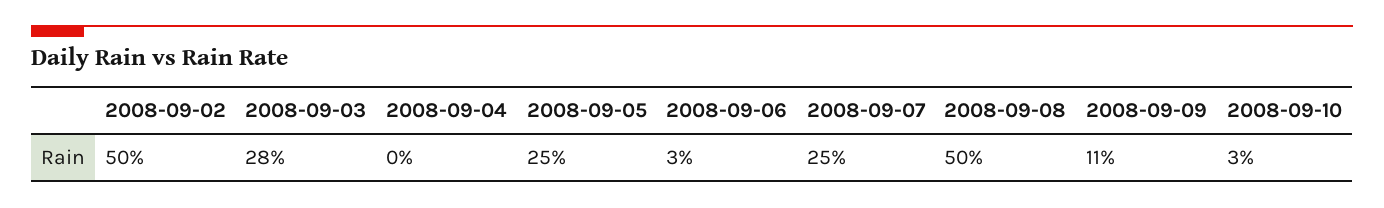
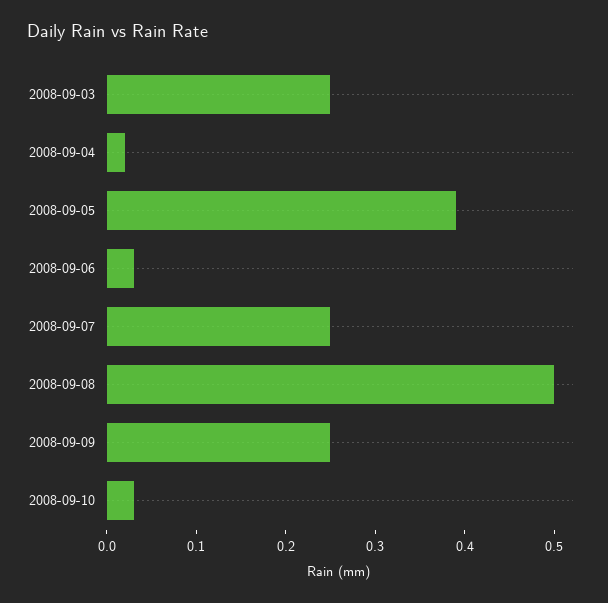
2008-09-02: 0.5 -> none
2008-09-03: 0.28 -> 0.25
2008-09-04: 0 -> 0.02
2008-09-05: 0.25 -> 0.39
2008-09-09: 0.11 -> 0.25

